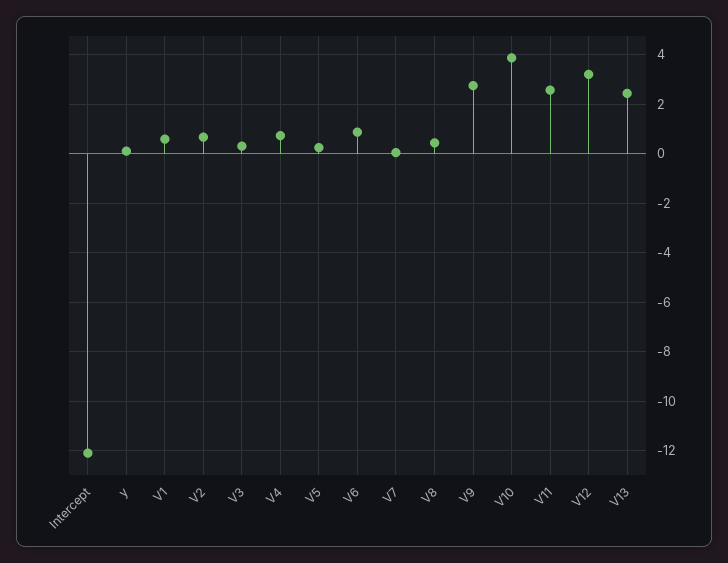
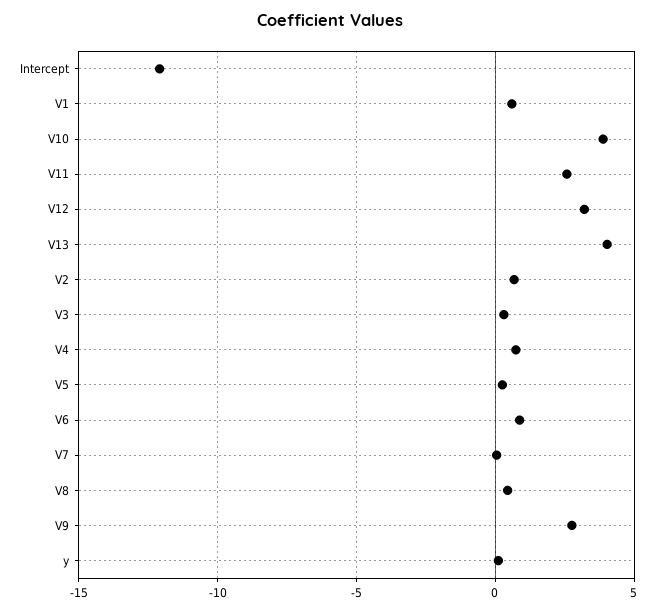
V13: 2.5 -> 4

